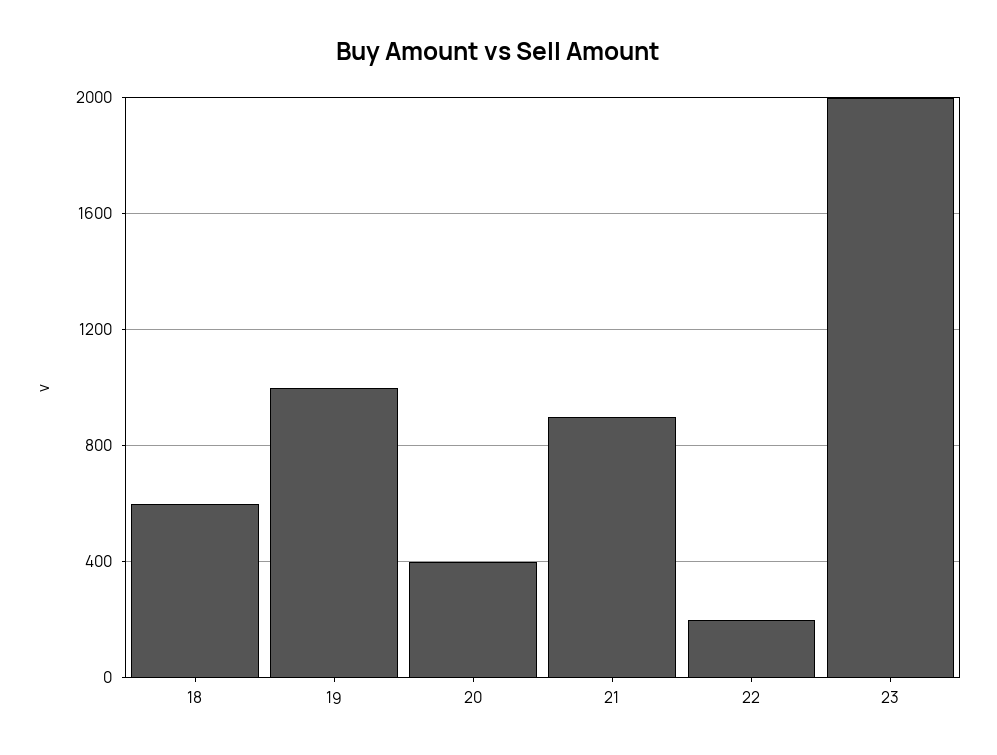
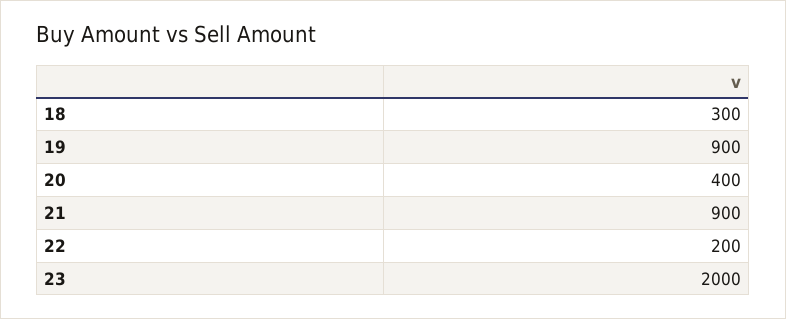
18: 600 -> 300
19: 1000 -> 900

